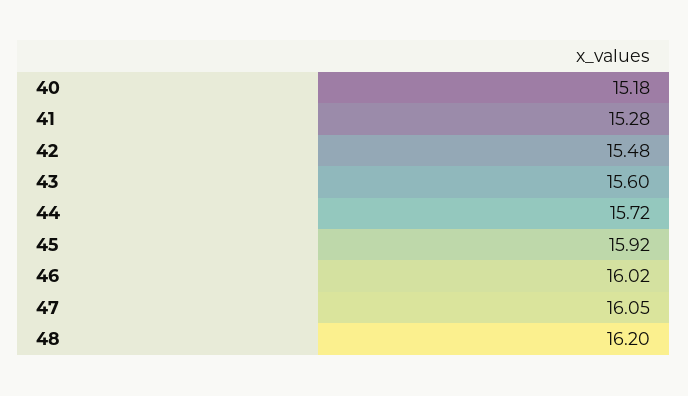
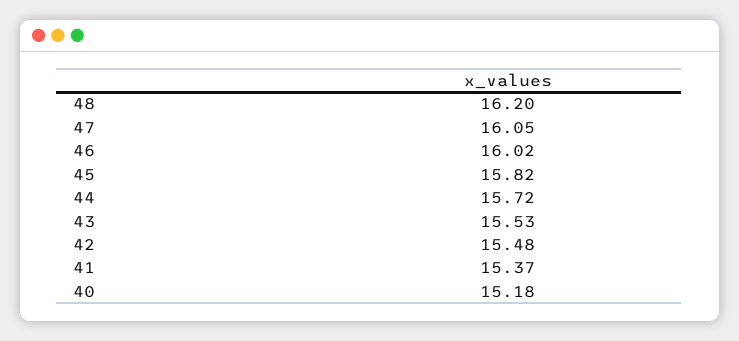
41: 15.28 -> 15.37
43: 15.6 -> 15.53
45: 15.92 -> 15.82

